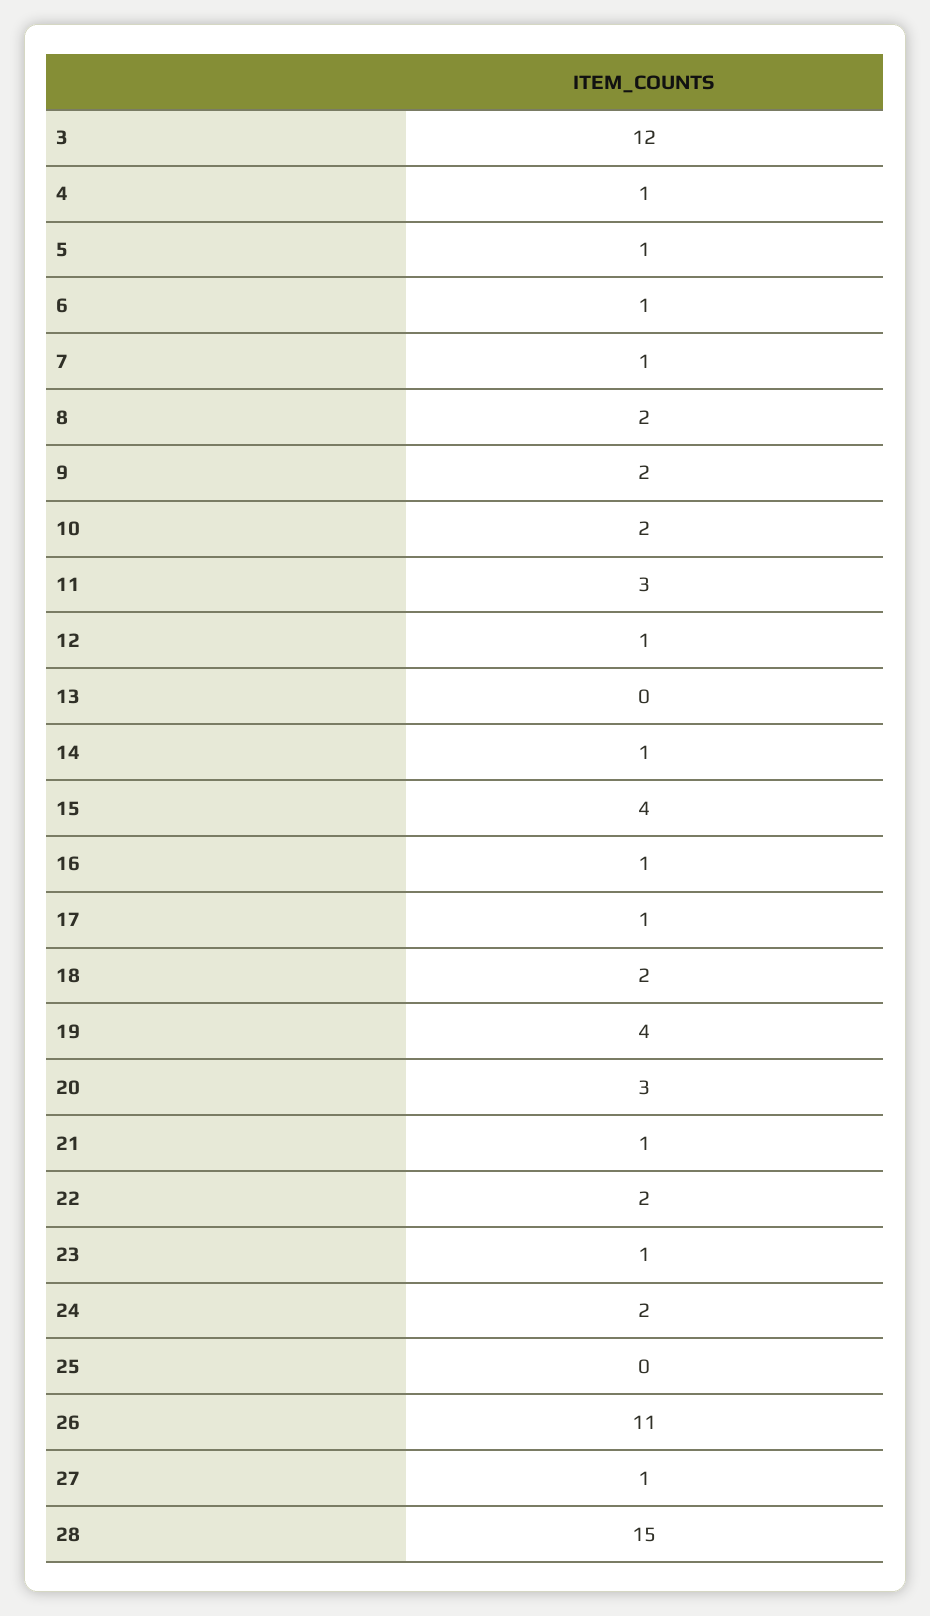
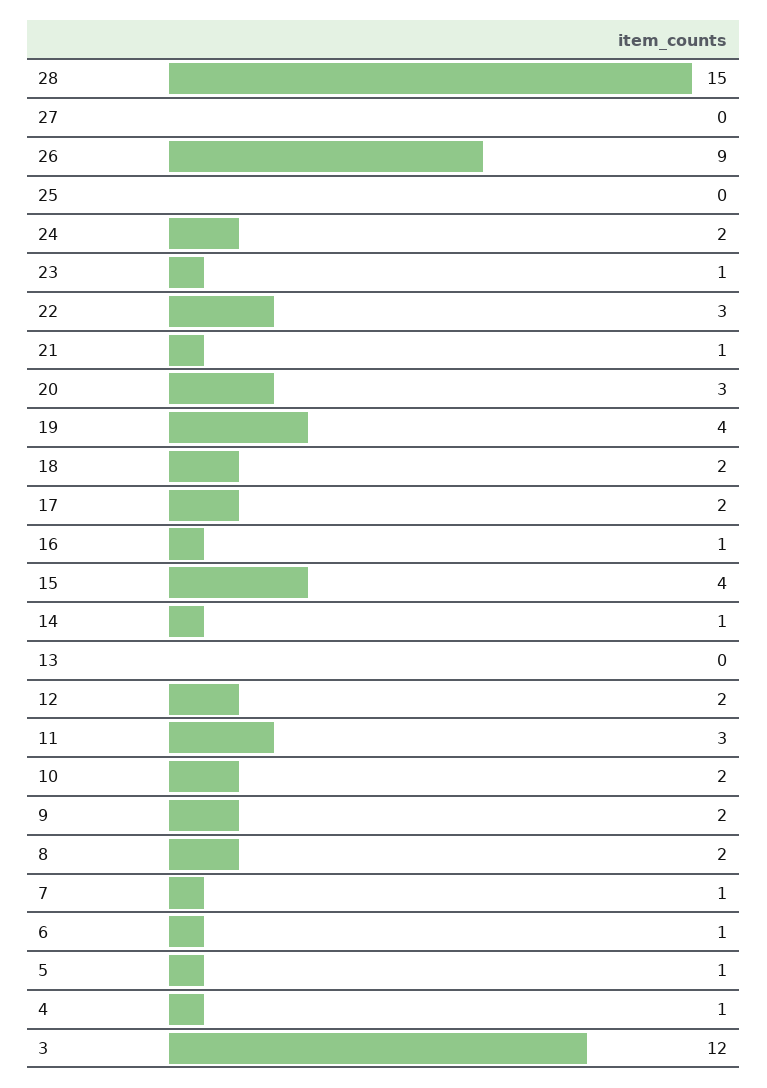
12: 1 -> 2
17: 1 -> 2
22: 2 -> 3
26: 11 -> 9
27: 1 -> 0

